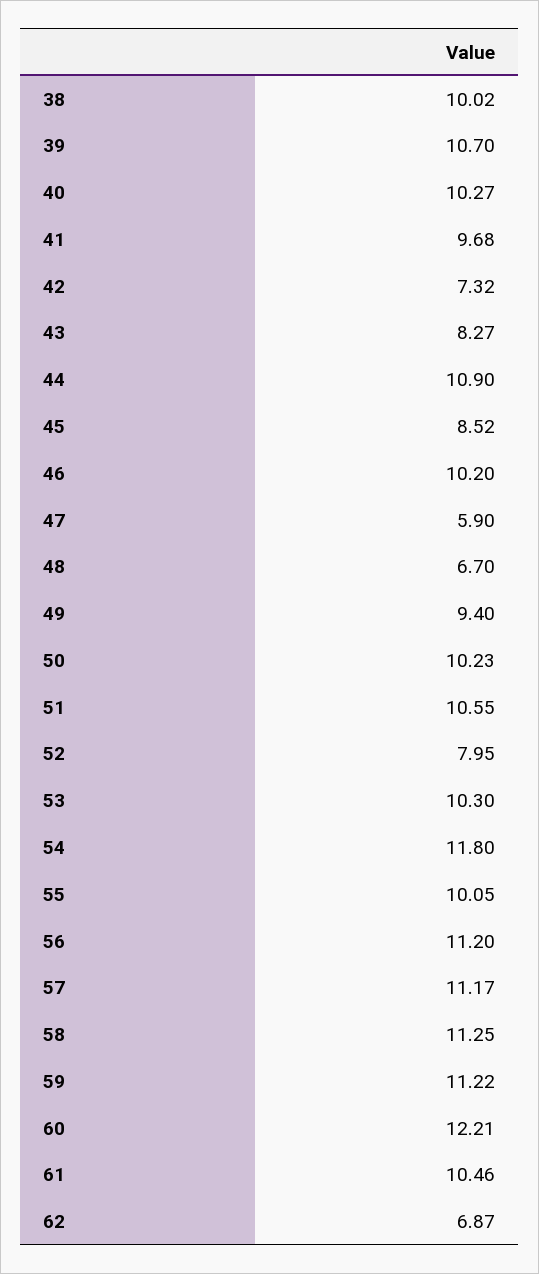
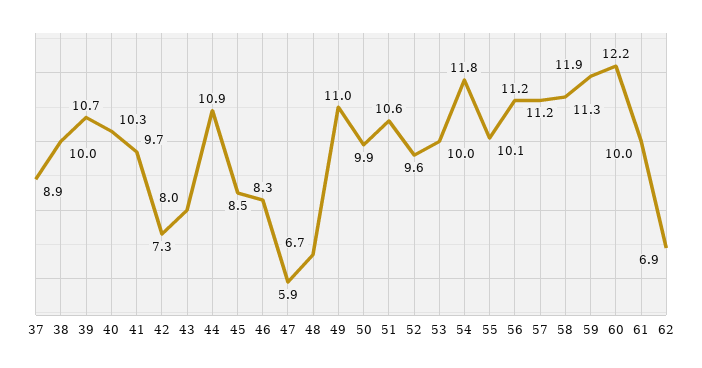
43: 8.27 -> 8
46: 10.2 -> 8.3
49: 9.4 -> 11
50: 10.23 -> 9.9
52: 7.95 -> 9.6
53: 10.3 -> 10
59: 11.22 -> 11.9
61: 10.46 -> 10
37: none -> 8.9

